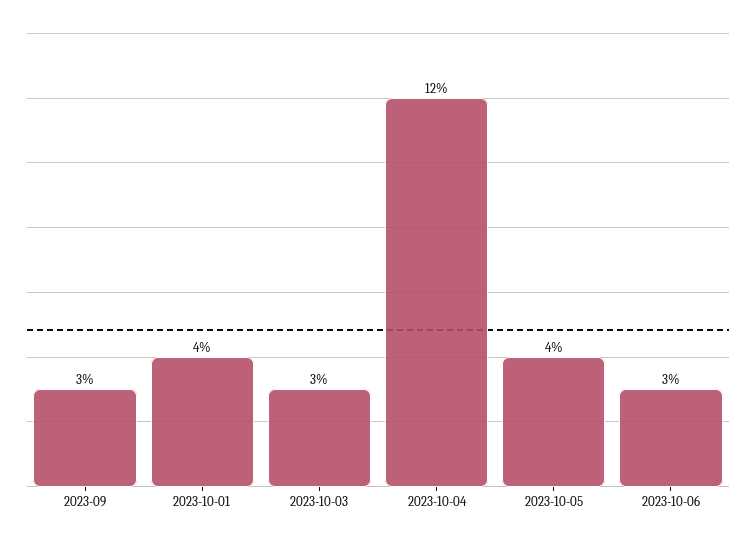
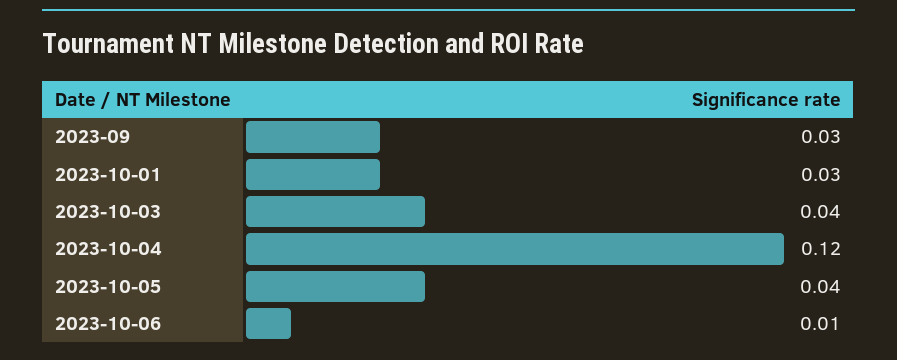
2023-10-01: 0.04 -> 0.03
2023-10-03: 0.03 -> 0.04
2023-10-06: 0.03 -> 0.01

